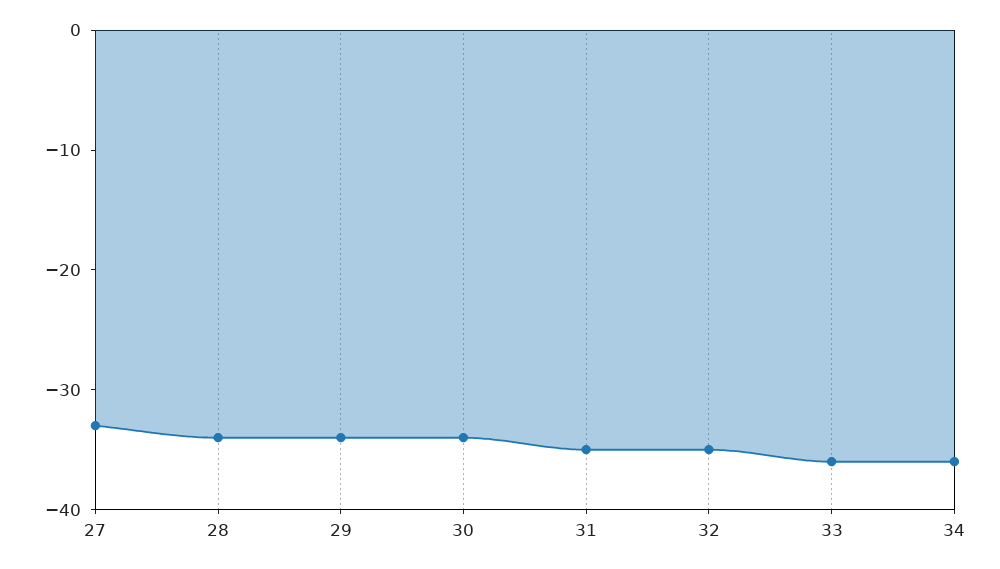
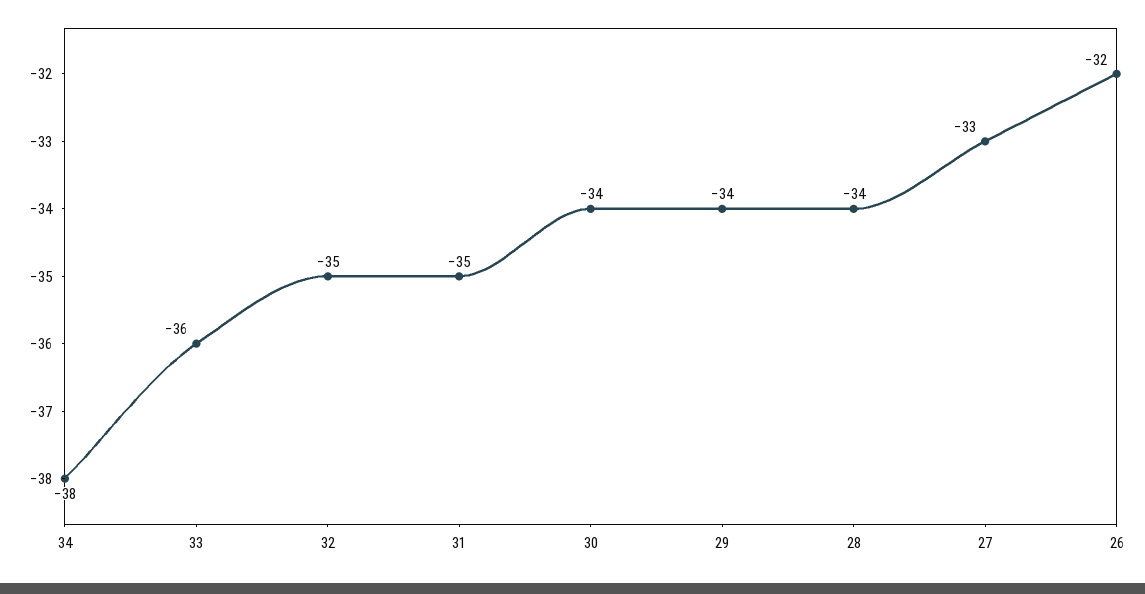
34: -36 -> -38
26: none -> -32

